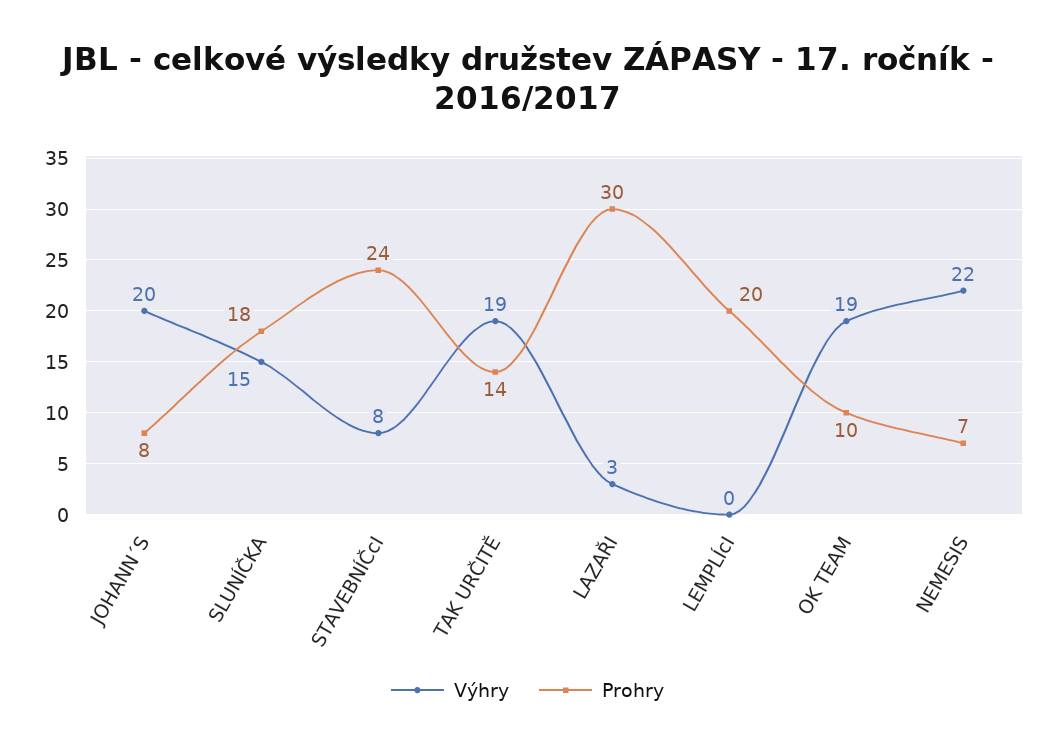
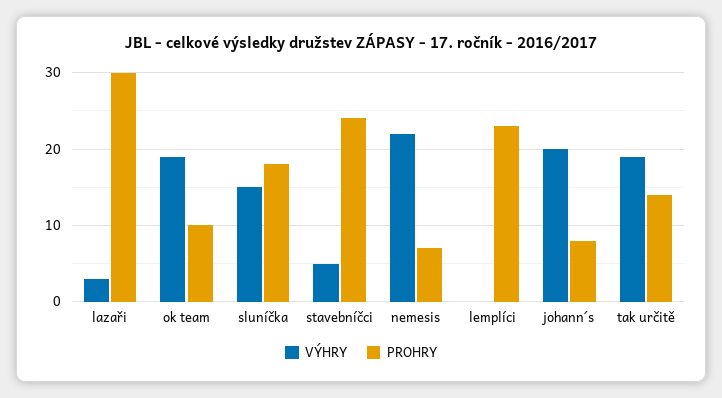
Výhry, STAVEBNÍČcI: 8 -> 5
Prohry, LEMPLÍcI: 20 -> 23

